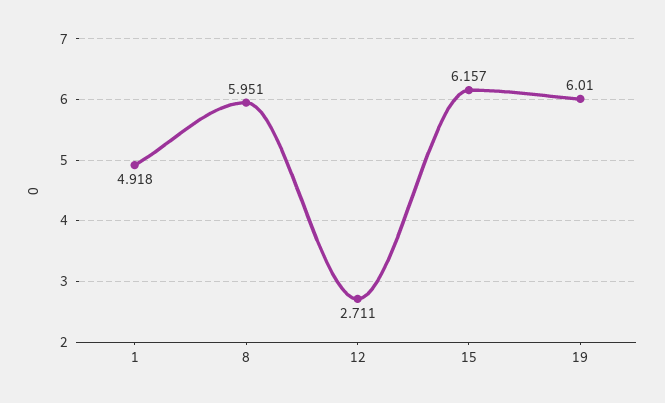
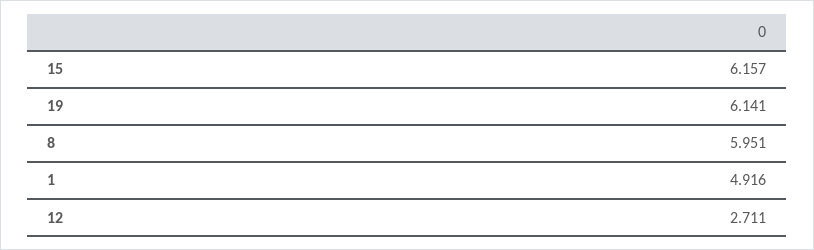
1: 4.918 -> 4.916
19: 6.01 -> 6.141

